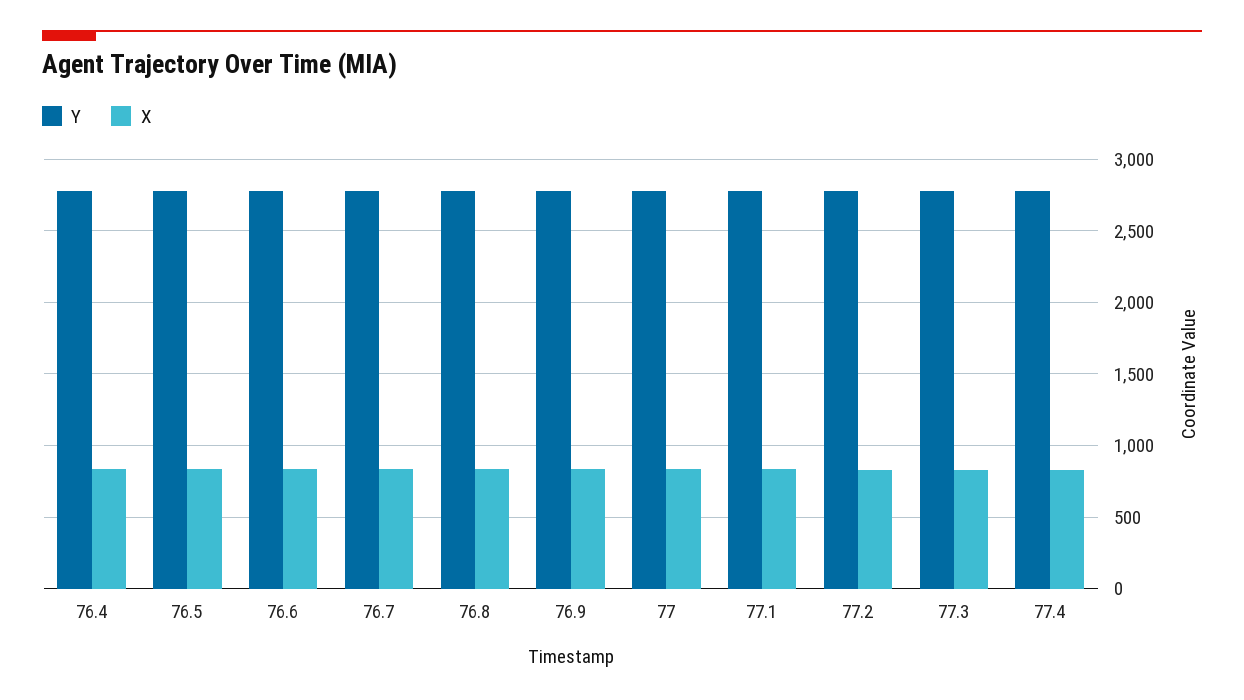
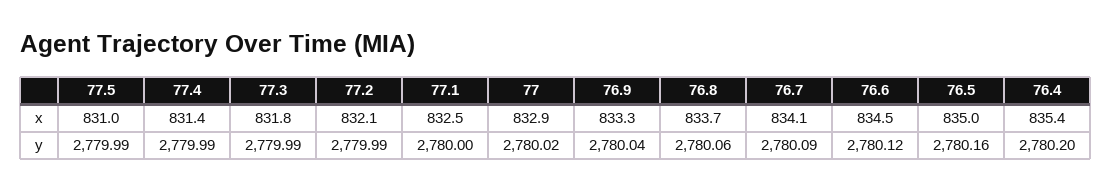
X, 77.5: none -> 831
Y, 77.5: none -> 2779.99

